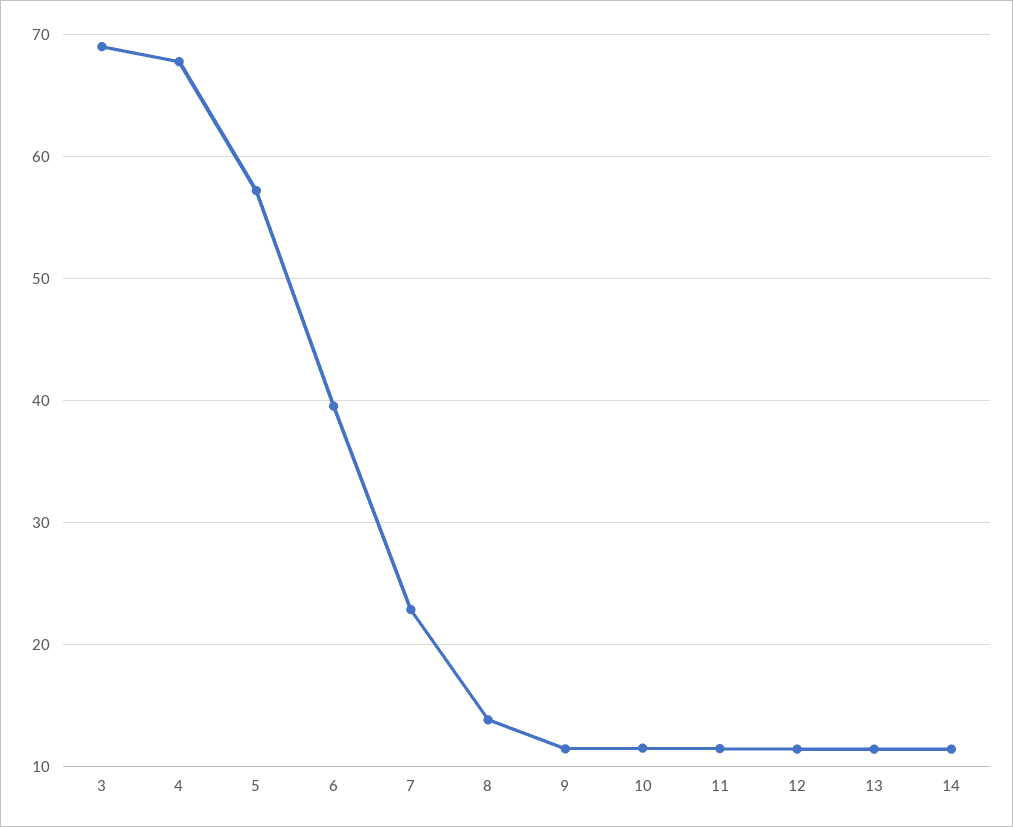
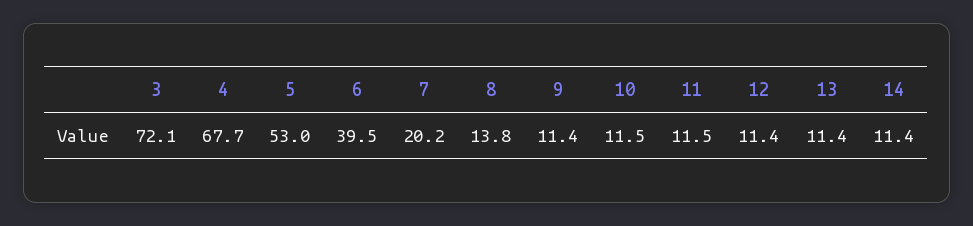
3: 69 -> 72.1
5: 57 -> 53
7: 23 -> 20.2

